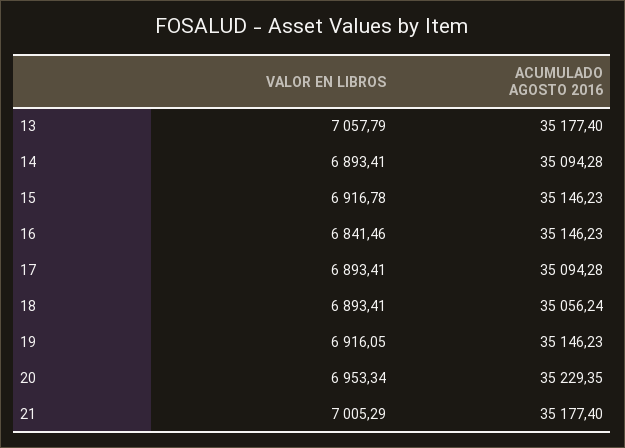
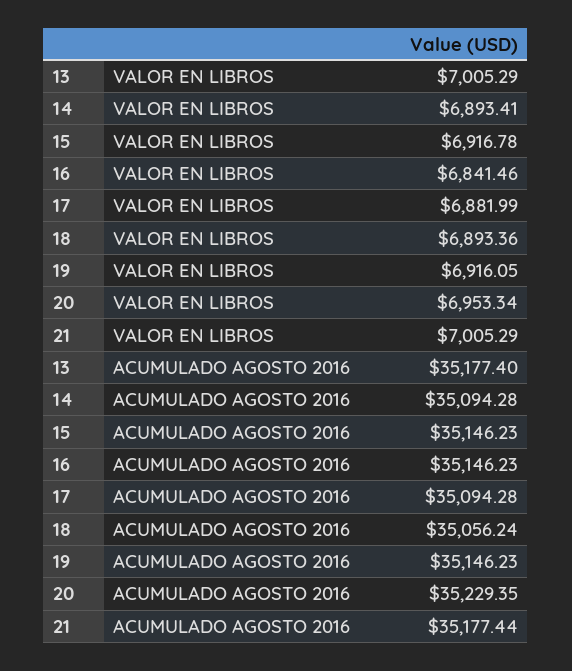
VALOR EN LIBROS, 13: 7057.79 -> 7005.29
VALOR EN LIBROS, 17: 6893.41 -> 6881.99
VALOR EN LIBROS, 18: 6893.41 -> 6893.36
ACUMULADO AGOSTO 2016, 21: 35177.4 -> 35177.44

